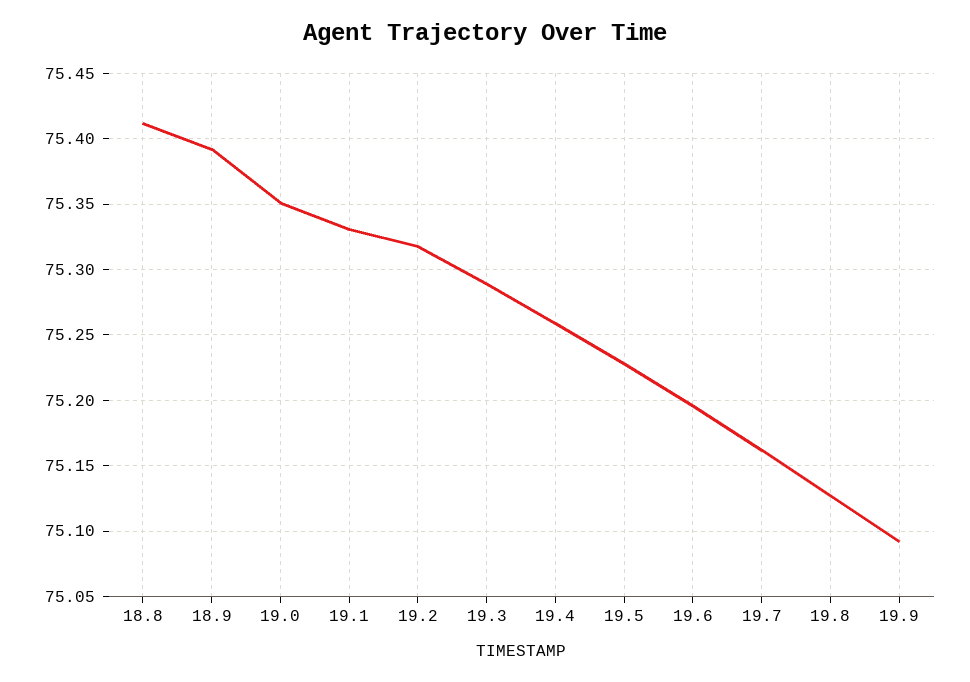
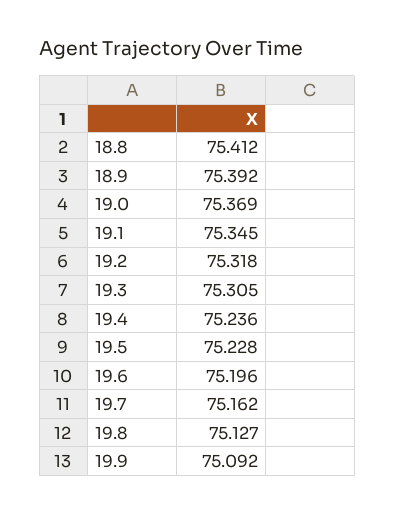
19.0: 75.35 -> 75.369
19.1: 75.33 -> 75.345
19.3: 75.29 -> 75.305
19.4: 75.26 -> 75.236

